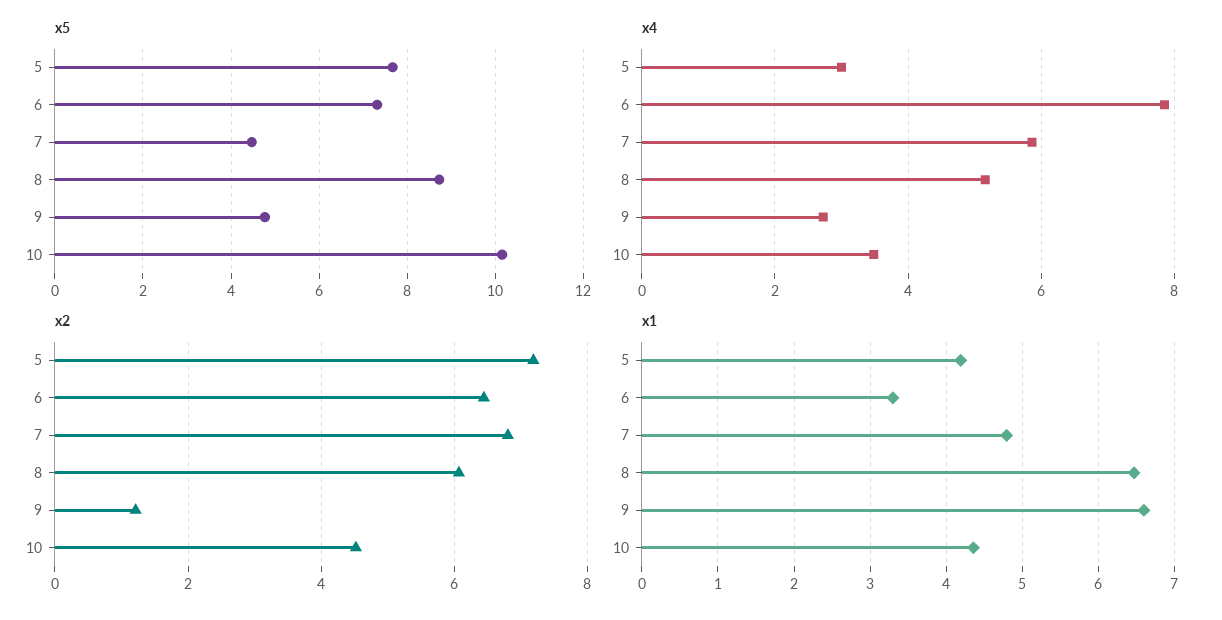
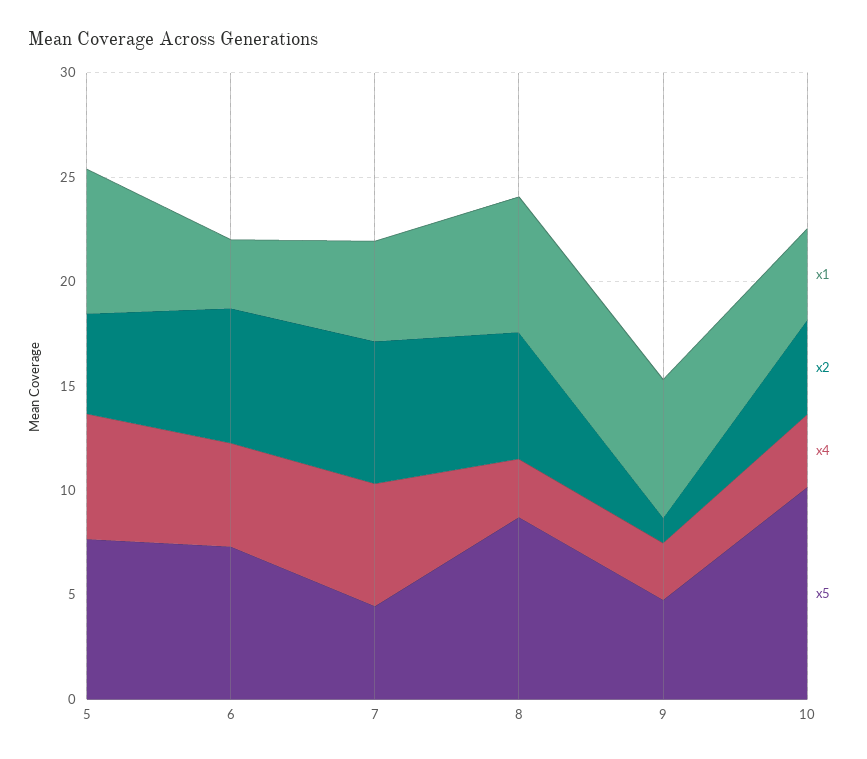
x4, 5: 3 -> 6
x4, 6: 7.8 -> 5
x4, 8: 5.2 -> 3
x2, 5: 7.2 -> 5
x1, 5: 4.2 -> 7

